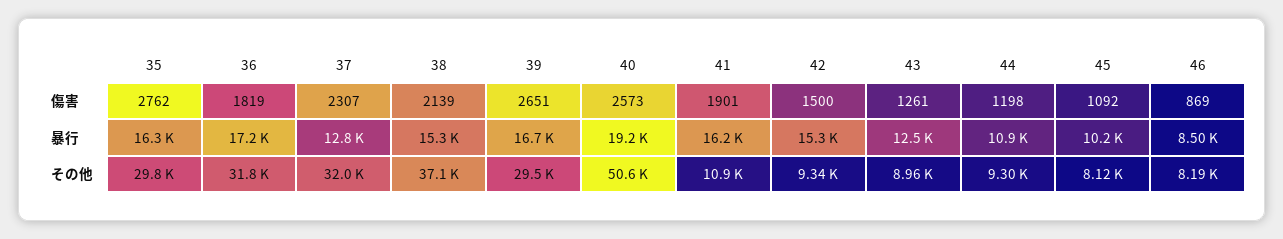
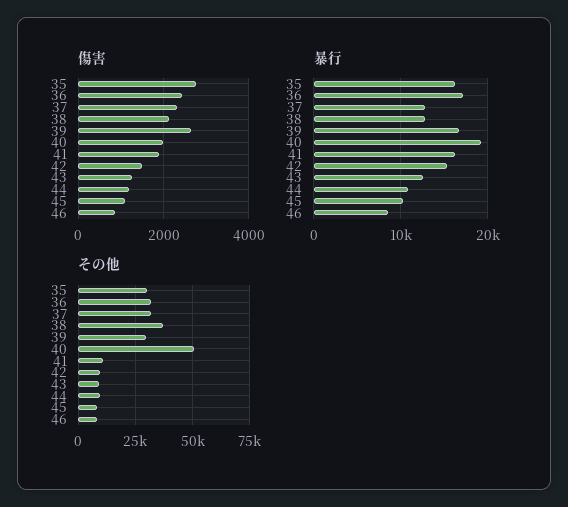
傷害, 36: 1819 -> 2400
傷害, 40: 2573 -> 2000
暴行, 38: 15300 -> 13000

